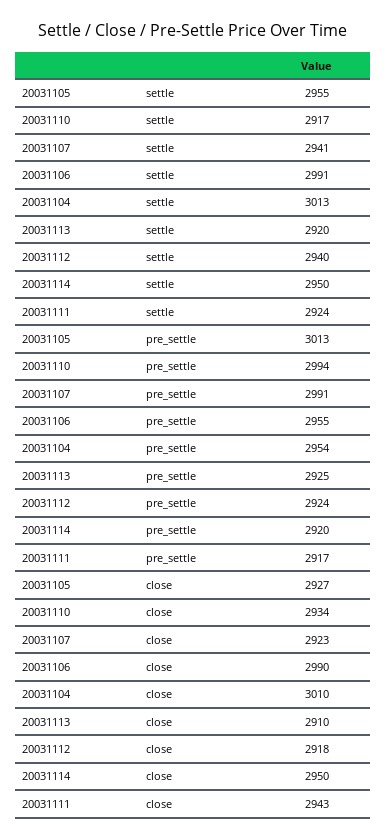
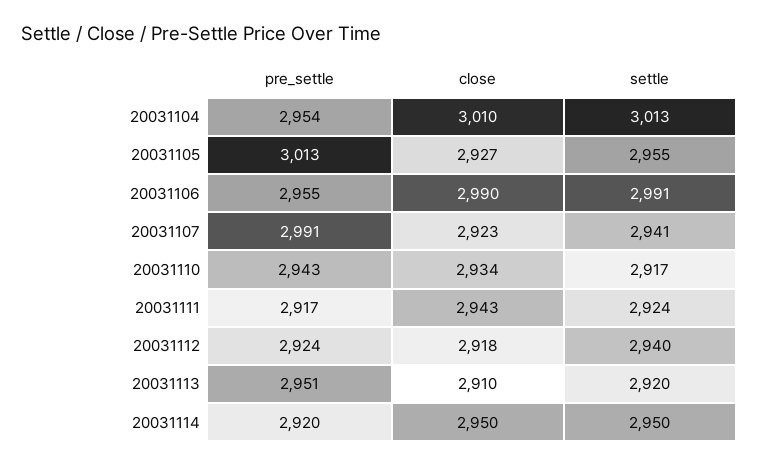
20031110, pre_settle: 2994 -> 2943
20031113, pre_settle: 2925 -> 2951

